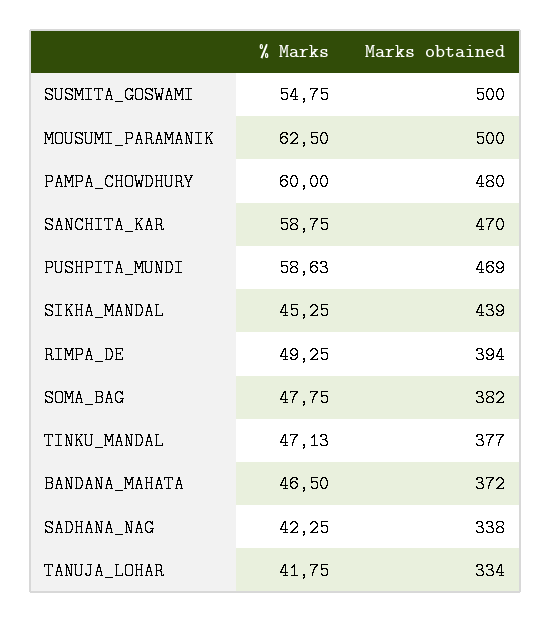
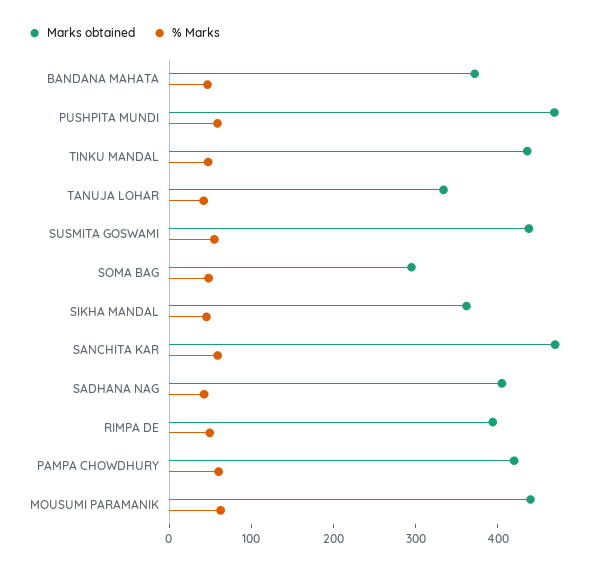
Marks obtained, SUSMITA_GOSWAMI: 500 -> 440
Marks obtained, MOUSUMI_PARAMANIK: 500 -> 440
Marks obtained, PAMPA_CHOWDHURY: 480 -> 420
Marks obtained, SIKHA_MANDAL: 439 -> 360
Marks obtained, SOMA_BAG: 382 -> 300
Marks obtained, TINKU_MANDAL: 377 -> 440
Marks obtained, SADHANA_NAG: 338 -> 400

